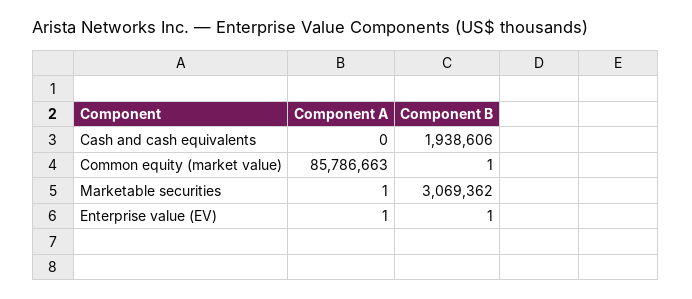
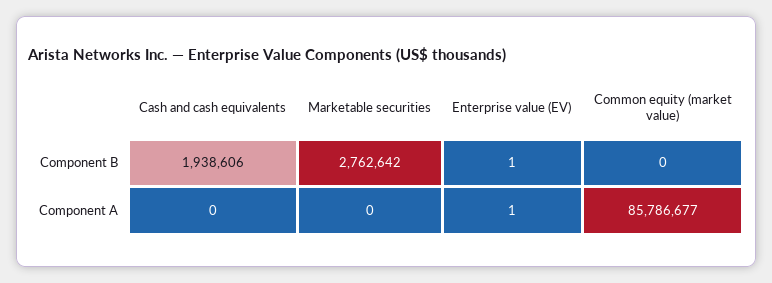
Component A, Common equity (market value): 85786663 -> 85786677
Component B, Common equity (market value): 1 -> 0
Component A, Marketable securities: 1 -> 0
Component B, Marketable securities: 3069362 -> 2762642

